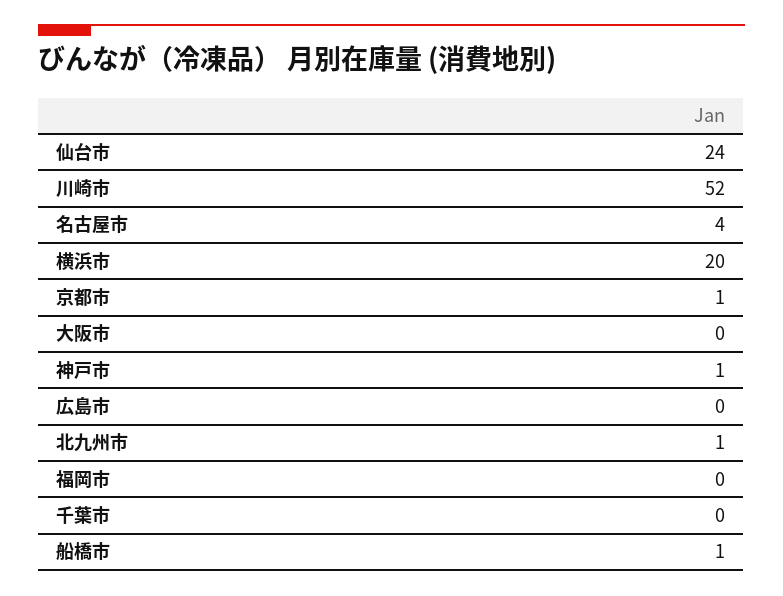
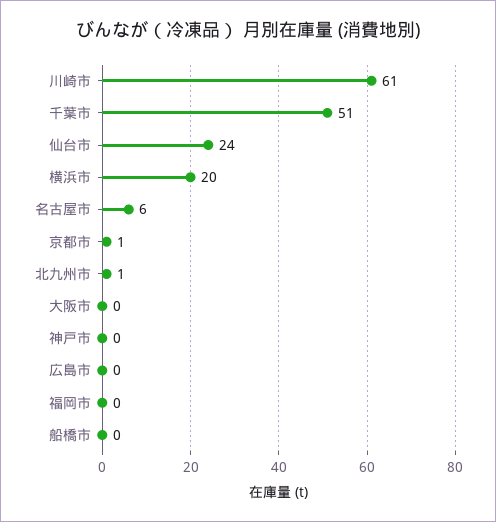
川崎市: 52 -> 61
名古屋市: 4 -> 6
神戸市: 1 -> 0
千葉市: 0 -> 51
船橋市: 1 -> 0

